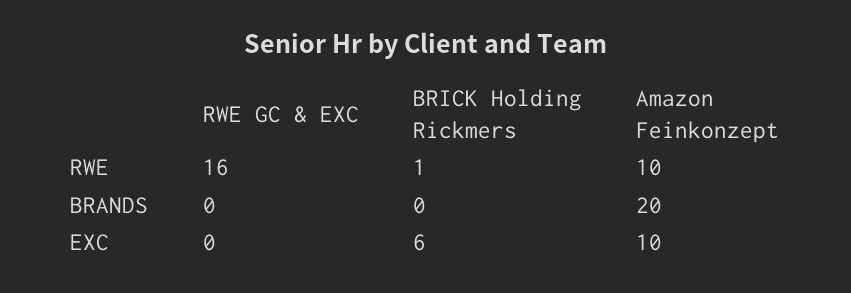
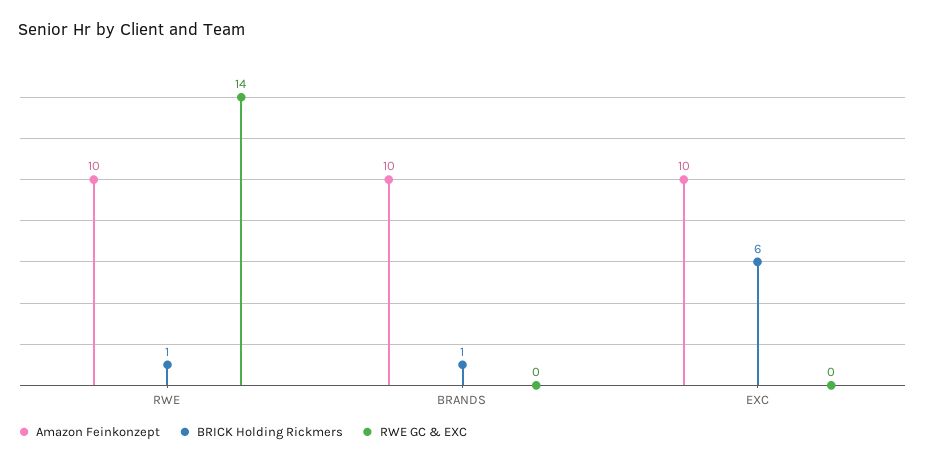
RWE GC & EXC, RWE: 16 -> 14
BRICK Holding Rickmers, BRANDS: 0 -> 1
Amazon Feinkonzept, BRANDS: 20 -> 10

